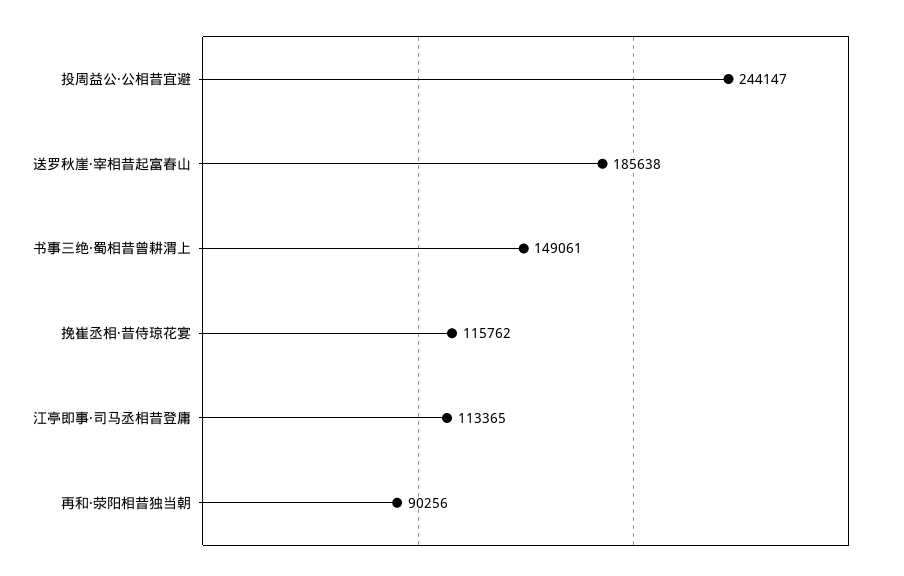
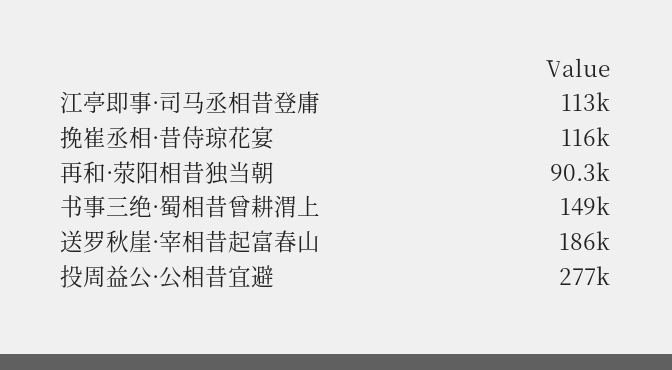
投周益公·公相昔宜避: 244147 -> 277000

